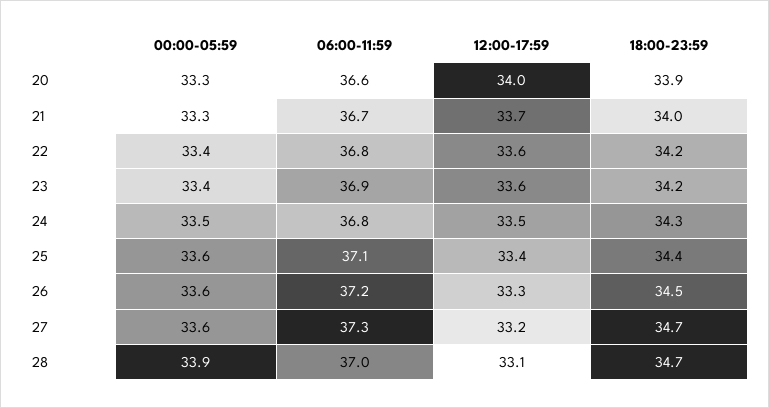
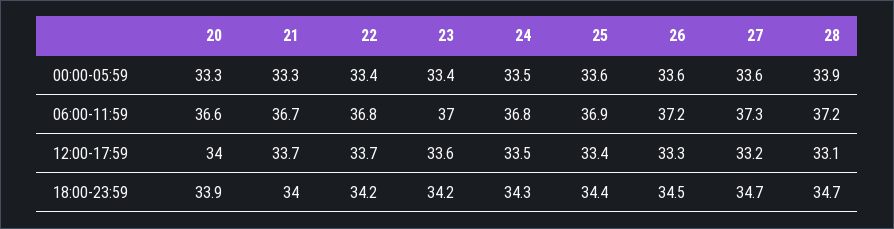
12:00-17:59, 22: 33.6 -> 33.7
06:00-11:59, 23: 36.9 -> 37
06:00-11:59, 25: 37.1 -> 36.9
06:00-11:59, 28: 37 -> 37.2

